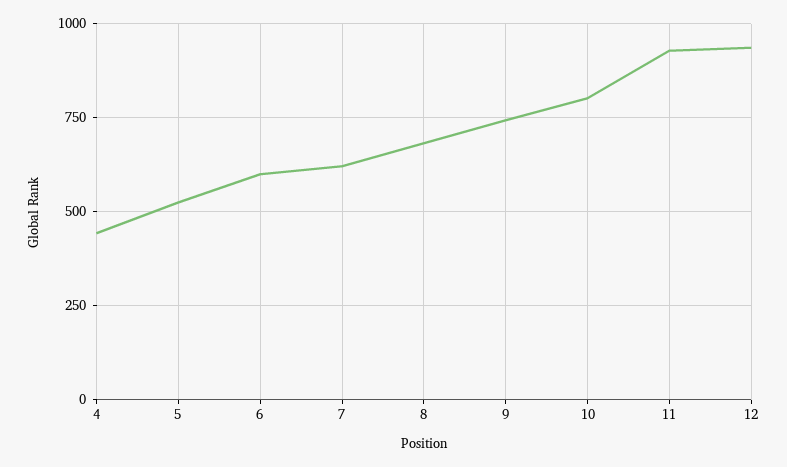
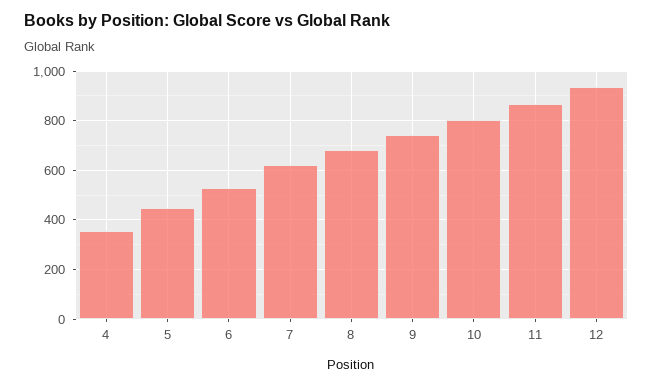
4: 450 -> 350
5: 525 -> 450
6: 600 -> 525
11: 925 -> 875

